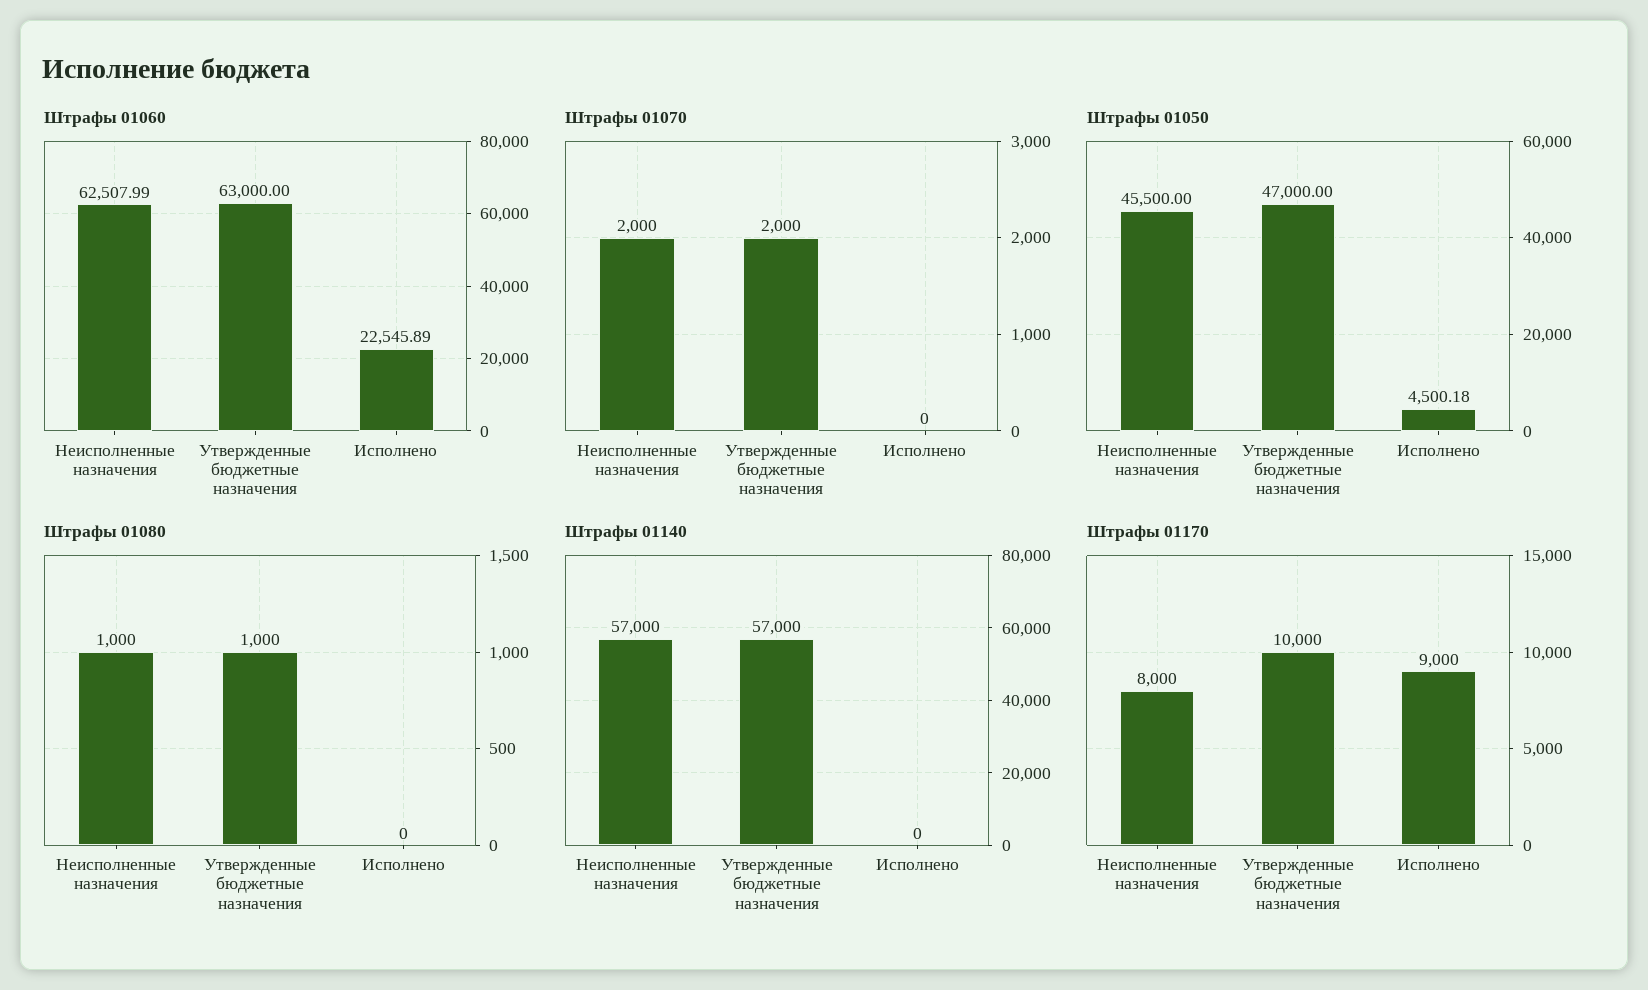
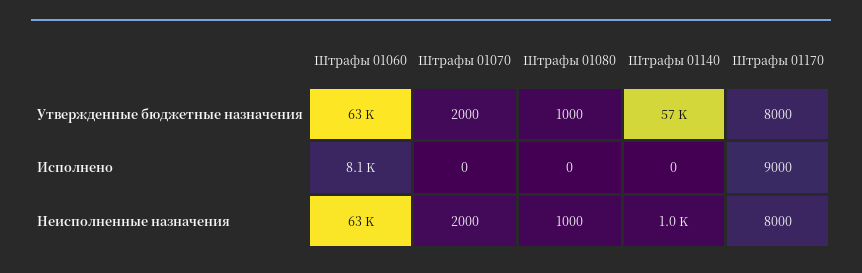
Штрафы 01060, Исполнено: 22545.89 -> 8100
Штрафы 01050, Неисполненные назначения: 45500 -> none
Штрафы 01050, Утвержденные бюджетные назначения: 47000 -> none
Штрафы 01050, Исполнено: 4500.18 -> none
Штрафы 01140, Неисполненные назначения: 57000 -> 1000
Штрафы 01170, Утвержденные бюджетные назначения: 10000 -> 8000

